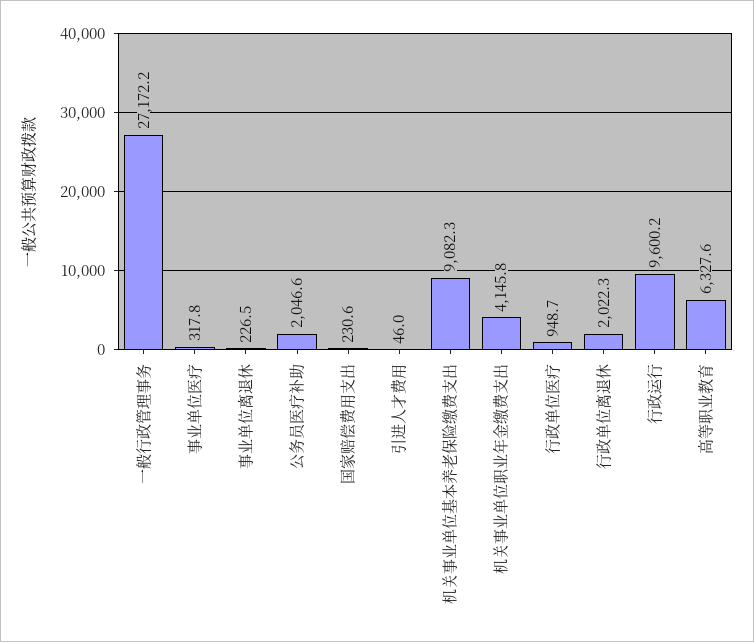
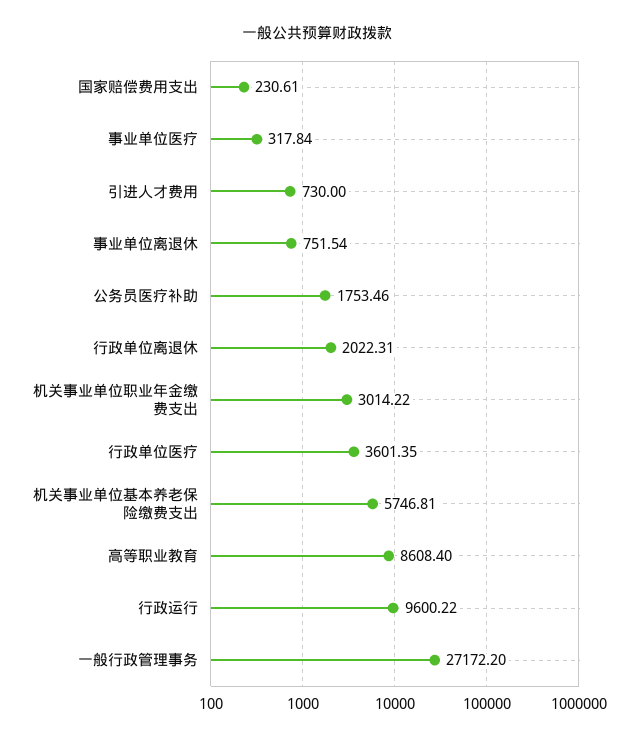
事业单位离退休: 226.5 -> 751.54
公务员医疗补助: 2046.6 -> 1753.46
引进人才费用: 46 -> 730
机关事业单位基本养老保险缴费支出: 9082.3 -> 5746.81
机关事业单位职业年金缴费支出: 4145.8 -> 3014.22
行政单位医疗: 948.7 -> 3601.35
高等职业教育: 6327.6 -> 8608.4

